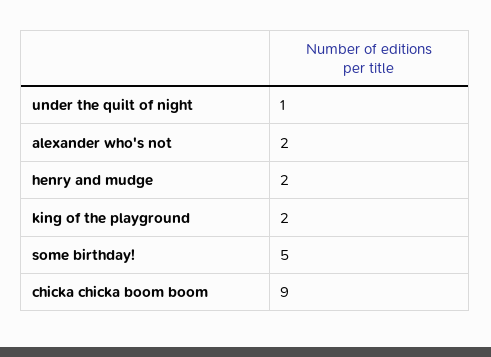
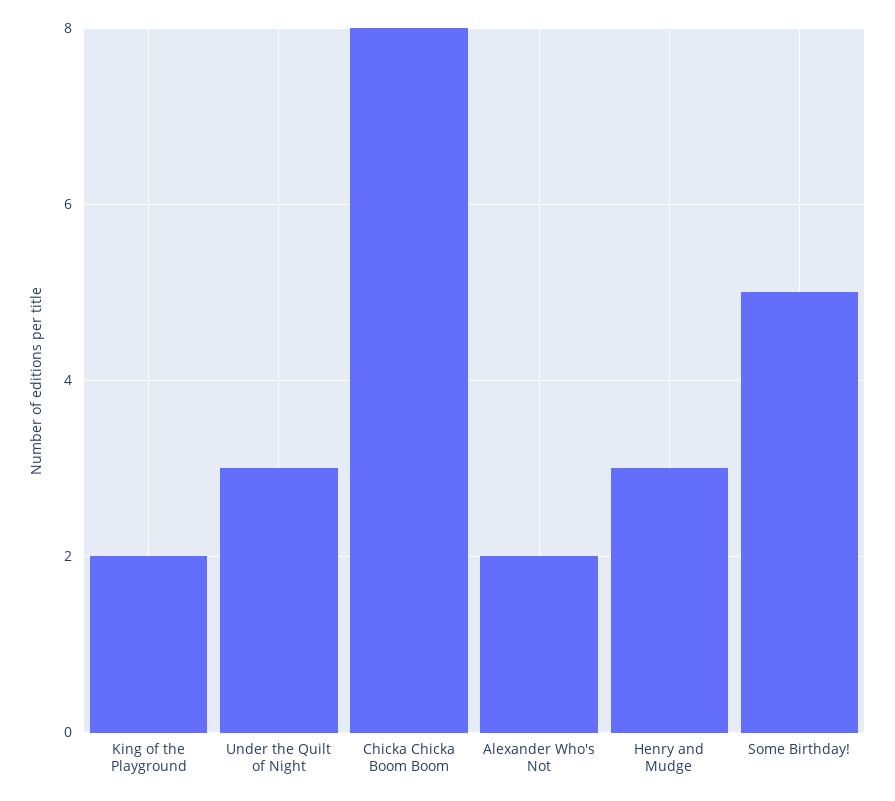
under the quilt of night: 1 -> 3
henry and mudge: 2 -> 3
chicka chicka boom boom: 9 -> 8

